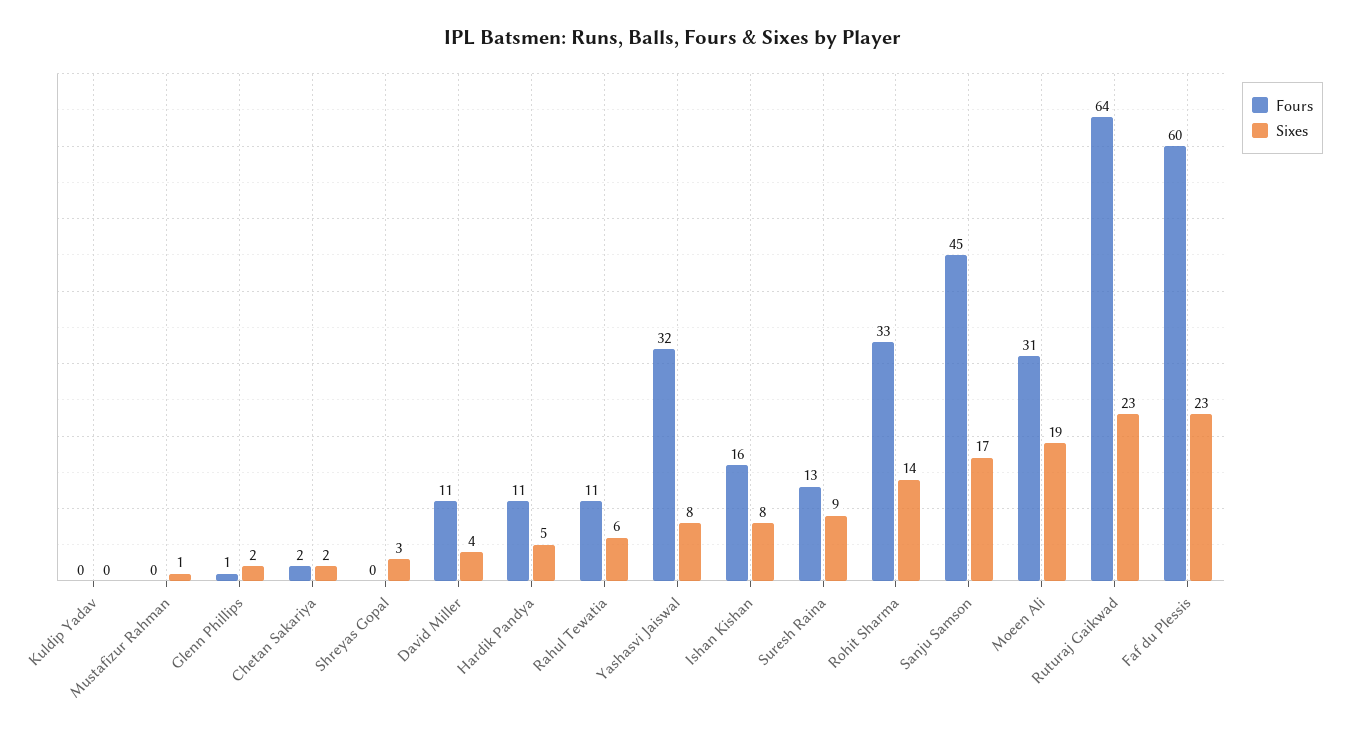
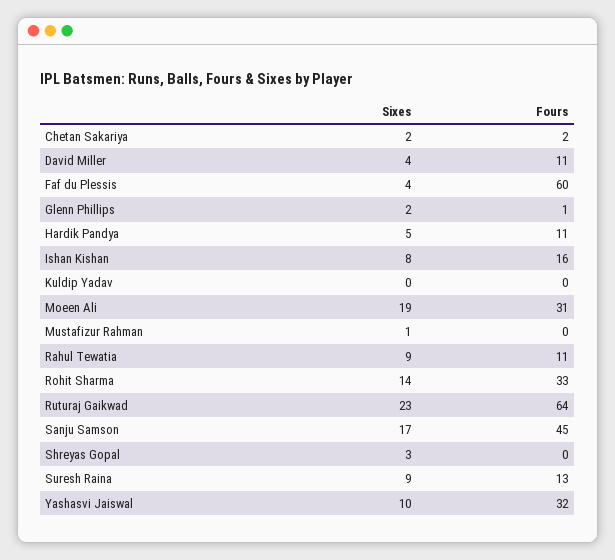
Sixes, Rahul Tewatia: 6 -> 9
Sixes, Yashasvi Jaiswal: 8 -> 10
Sixes, Faf du Plessis: 23 -> 4

